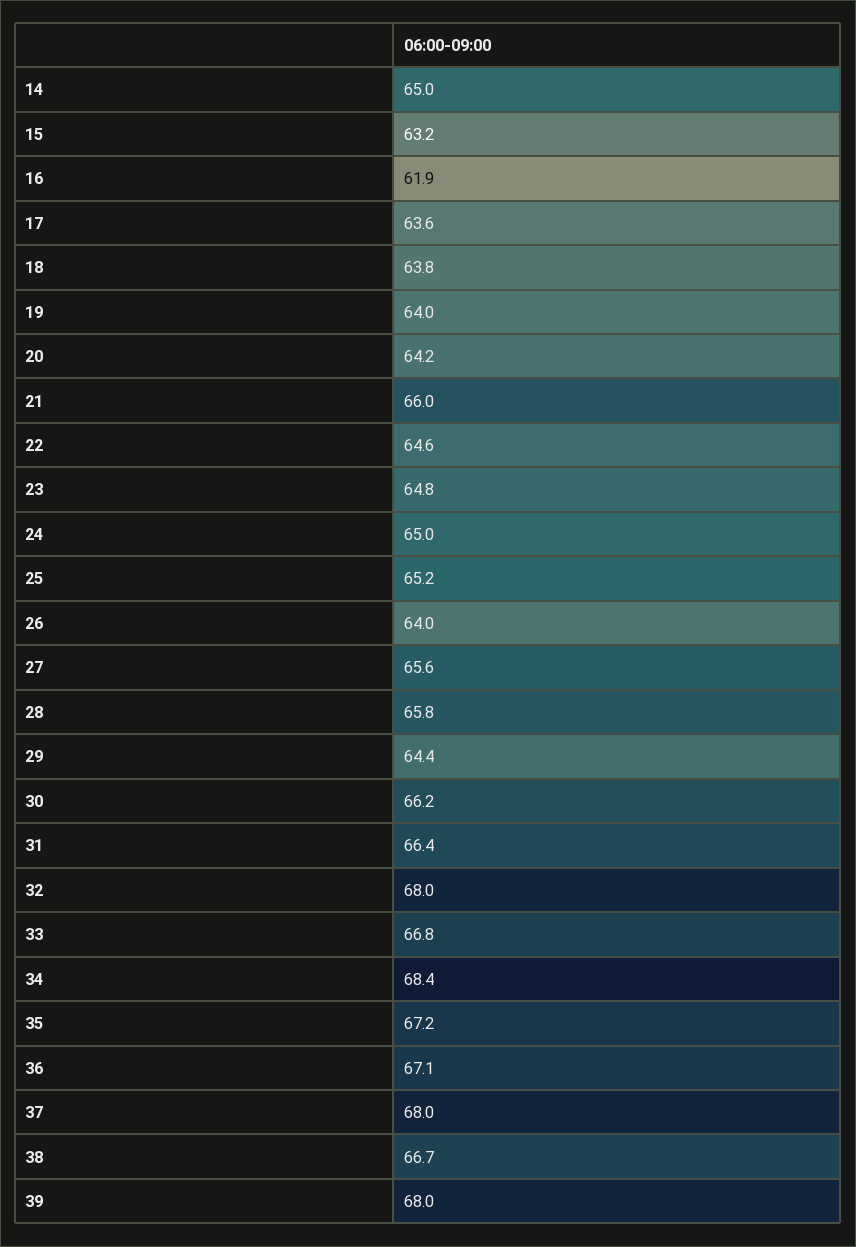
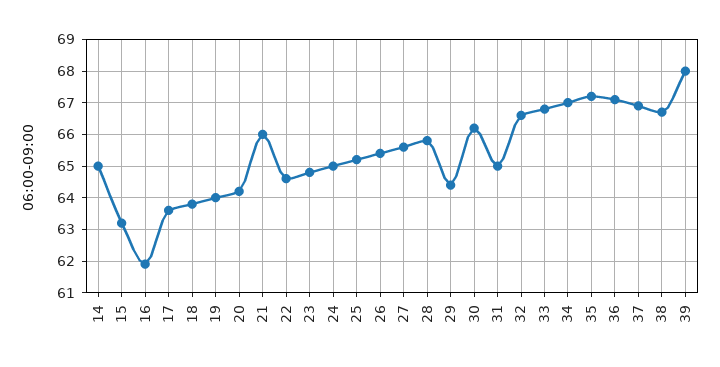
26: 64 -> 65.5
31: 66.4 -> 65
32: 68 -> 66.5
34: 68.4 -> 67
37: 68 -> 67

